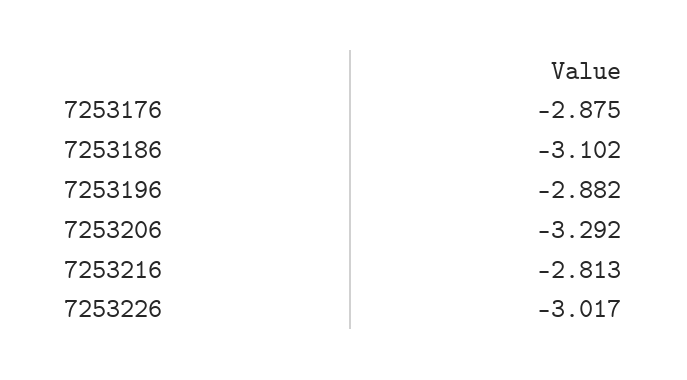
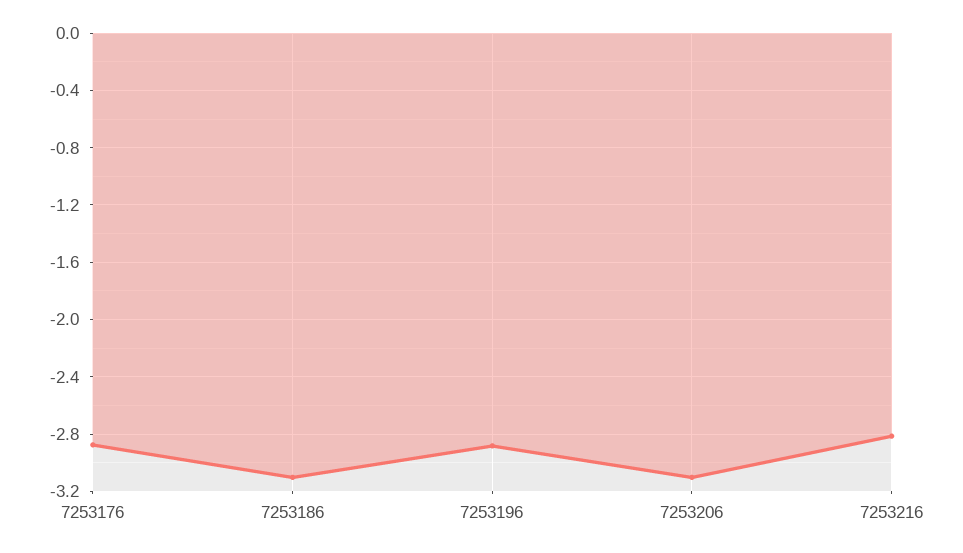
7253206: -3.292 -> -3.1
7253226: -3.017 -> none

